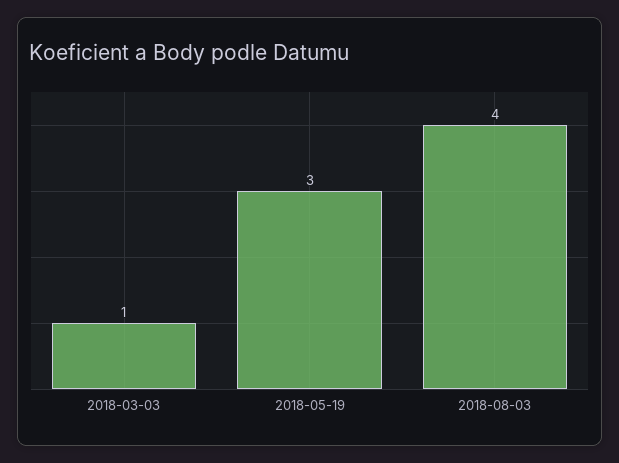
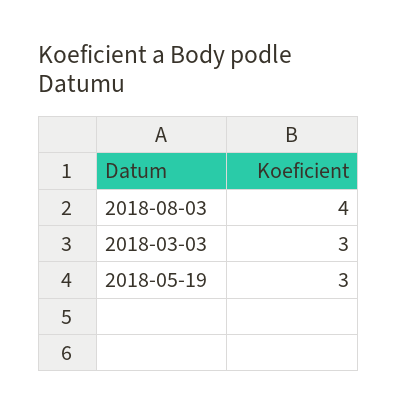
2018-03-03: 1 -> 3

